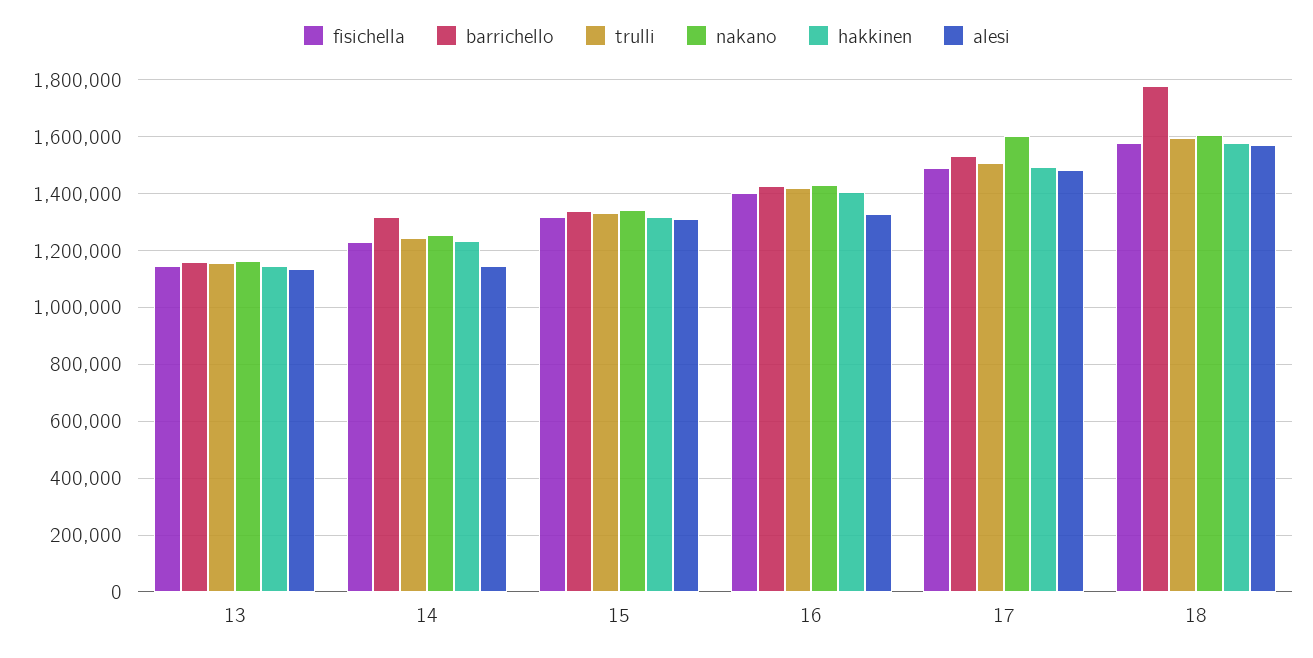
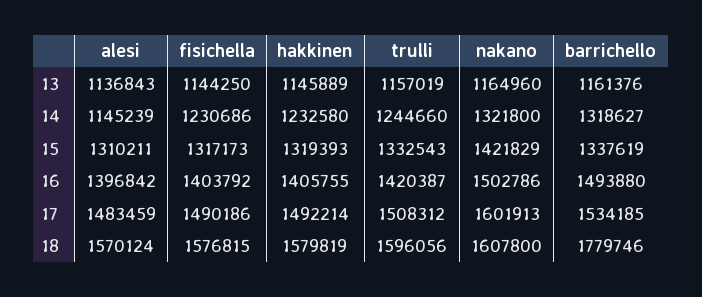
nakano, 14: 1250000 -> 1321800
nakano, 15: 1350000 -> 1421829
barrichello, 16: 1425000 -> 1493880
nakano, 16: 1425000 -> 1502786
alesi, 16: 1325000 -> 1396842

